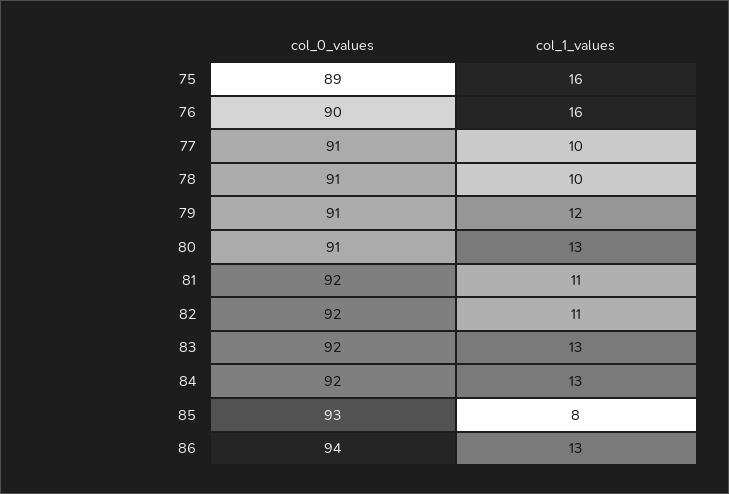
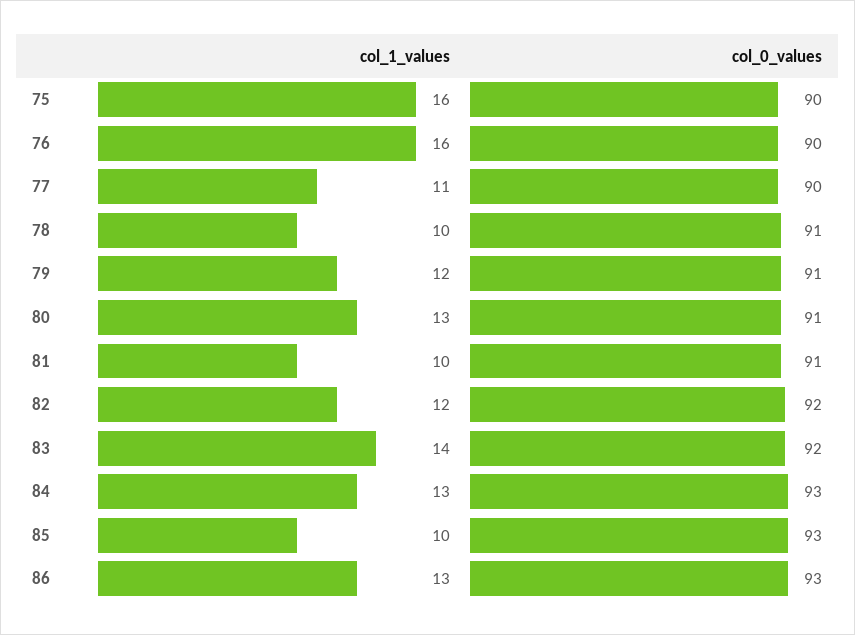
col_0_values, 75: 89 -> 90
col_0_values, 77: 91 -> 90
col_1_values, 77: 10 -> 11
col_0_values, 81: 92 -> 91
col_1_values, 81: 11 -> 10
col_1_values, 82: 11 -> 12
col_1_values, 83: 13 -> 14
col_0_values, 84: 92 -> 93
col_1_values, 85: 8 -> 10
col_0_values, 86: 94 -> 93

